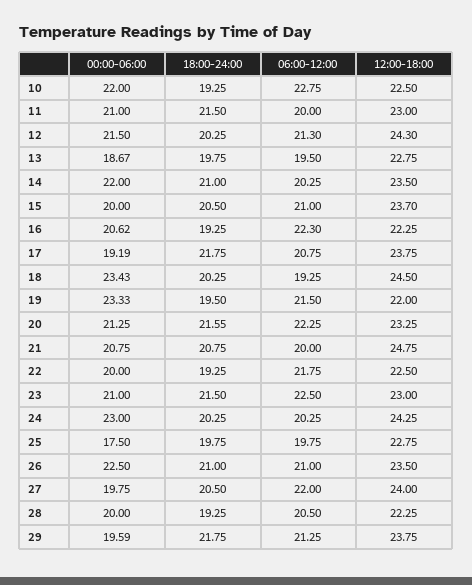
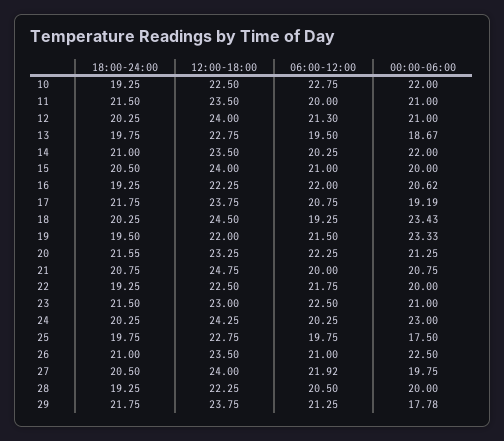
12:00-18:00, 11: 23 -> 23.5
00:00-06:00, 12: 21.5 -> 21
12:00-18:00, 12: 24.3 -> 24
12:00-18:00, 15: 23.7 -> 24
06:00-12:00, 16: 22.3 -> 22
06:00-12:00, 27: 22 -> 21.92
00:00-06:00, 29: 19.59 -> 17.78

